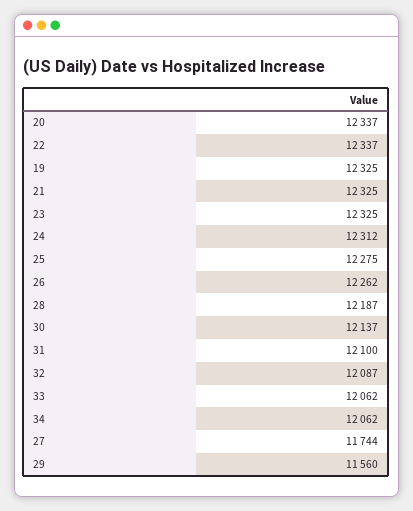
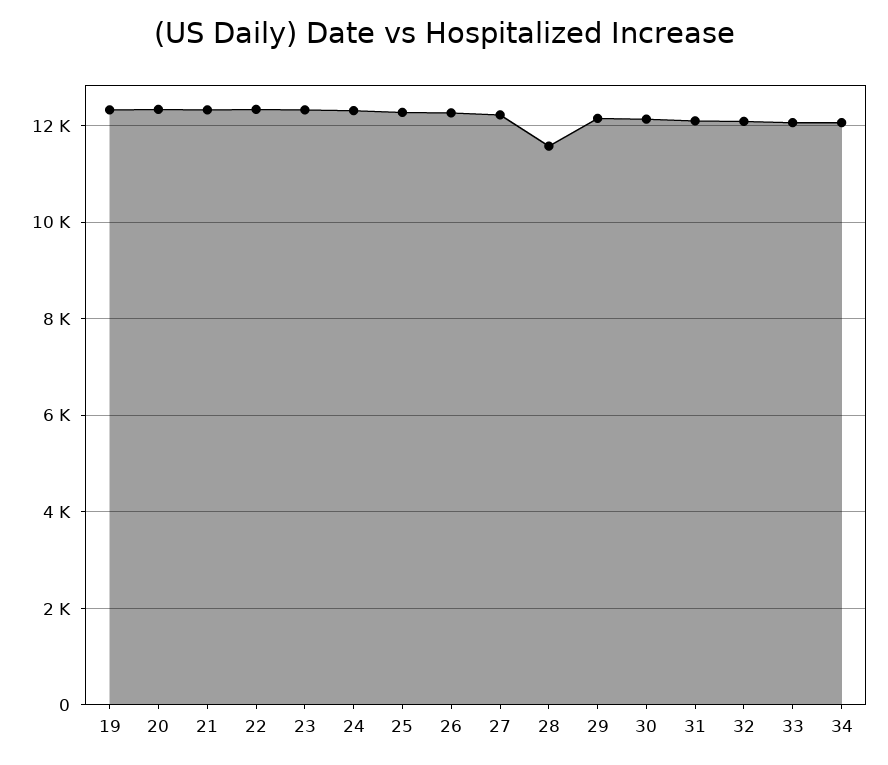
28: 12187 -> 11600
27: 11744 -> 12200
29: 11560 -> 12200

